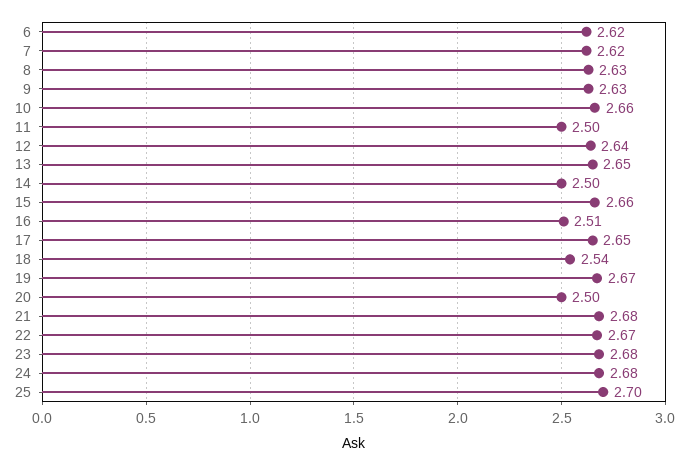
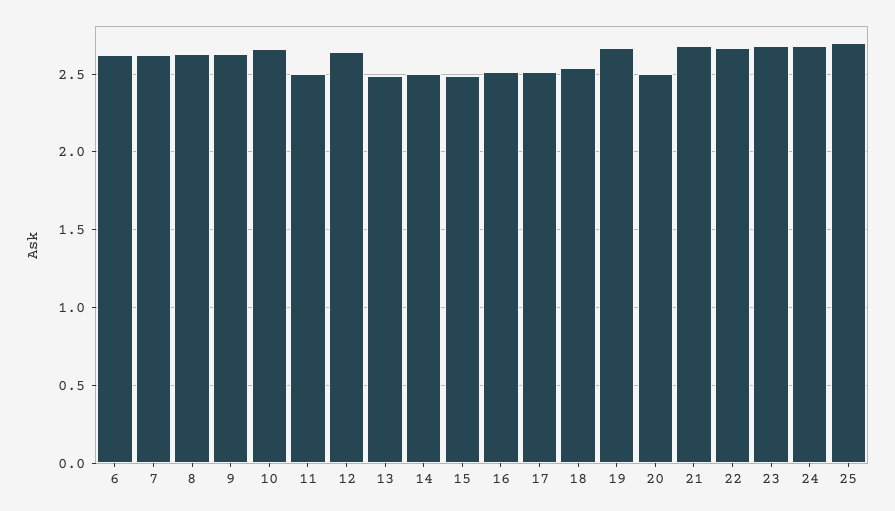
13: 2.65 -> 2.5
15: 2.66 -> 2.5
17: 2.65 -> 2.5

